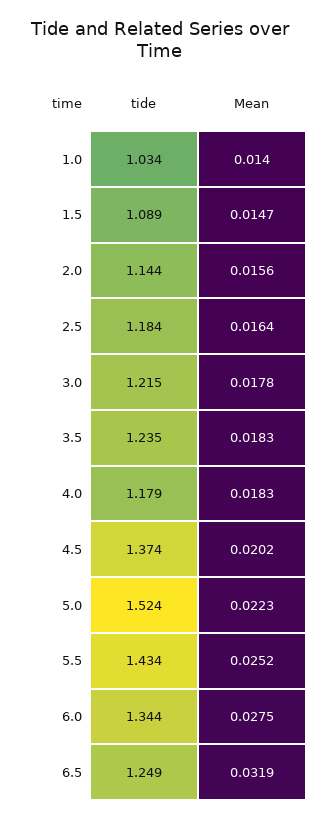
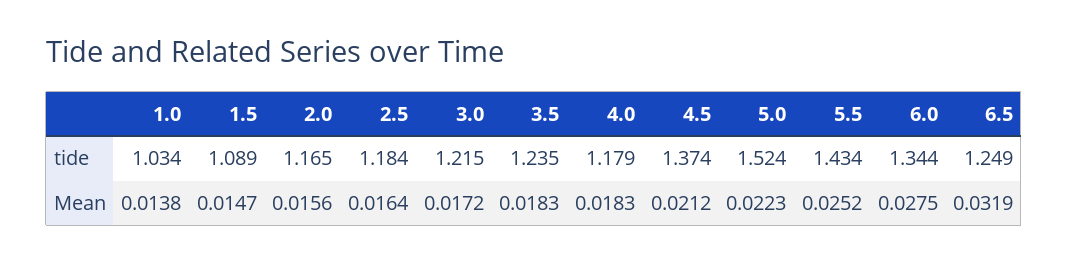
Mean, 1.0: 0.014 -> 0.0138
tide, 2.0: 1.144 -> 1.165
Mean, 3.0: 0.0178 -> 0.0172
Mean, 4.5: 0.0202 -> 0.0212

